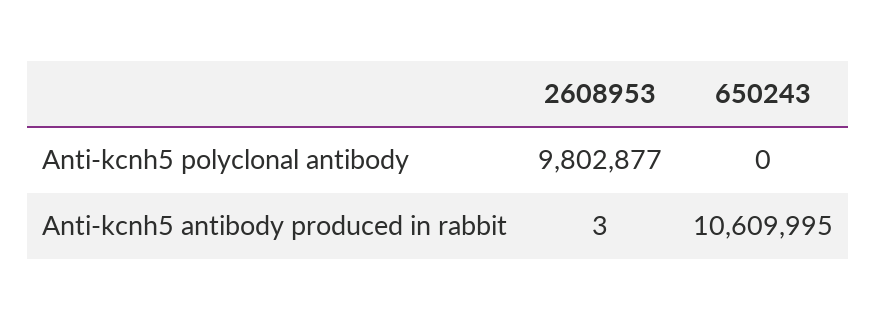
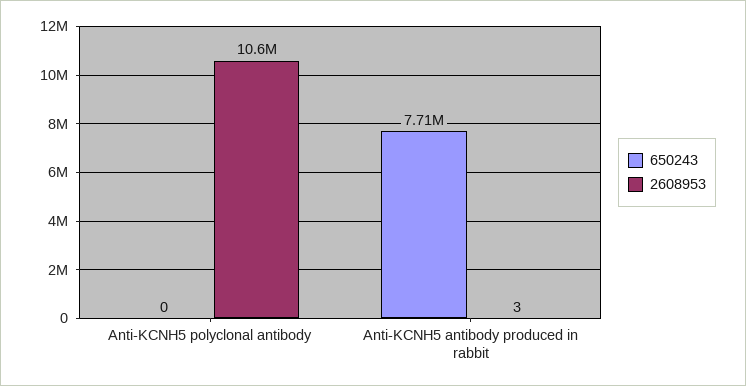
2608953, Anti-kcnh5 polyclonal antibody: 9802877 -> 10600000
650243, Anti-kcnh5 antibody produced in rabbit: 10609995 -> 7710000

